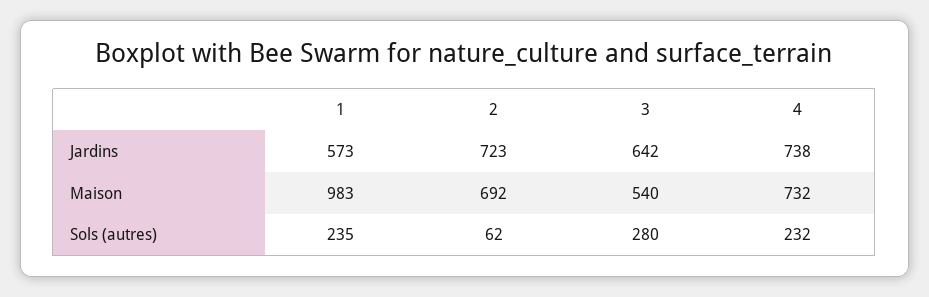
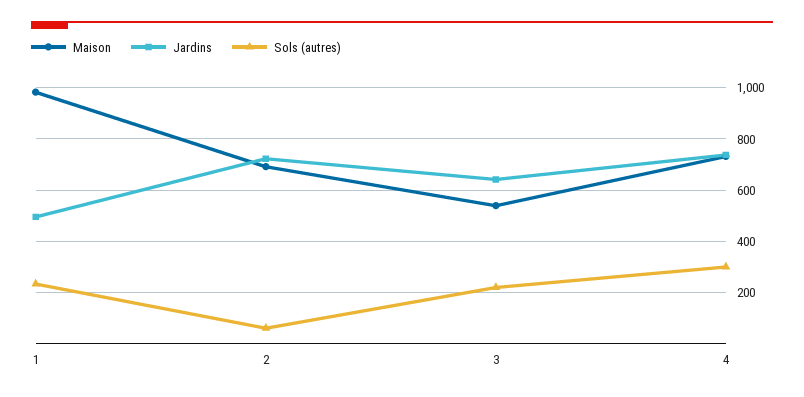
Jardins, 1: 573 -> 500
Sols (autres), 3: 280 -> 225
Sols (autres), 4: 232 -> 300

